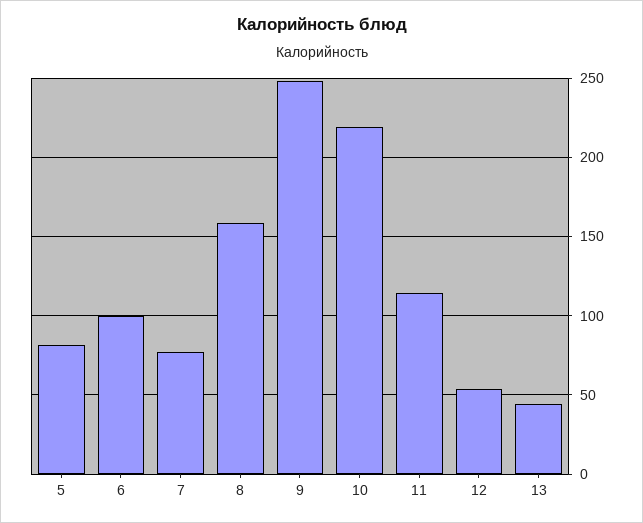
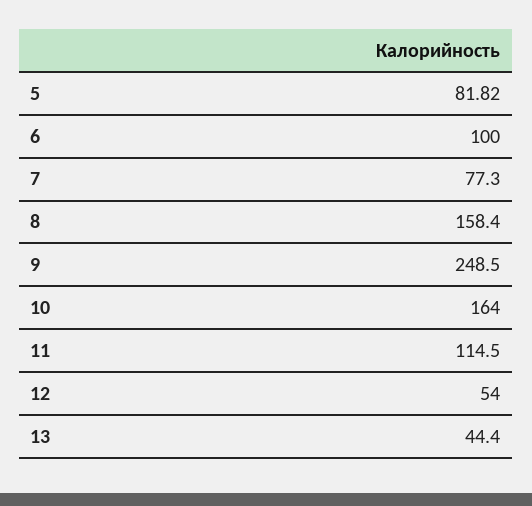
10: 220 -> 164

